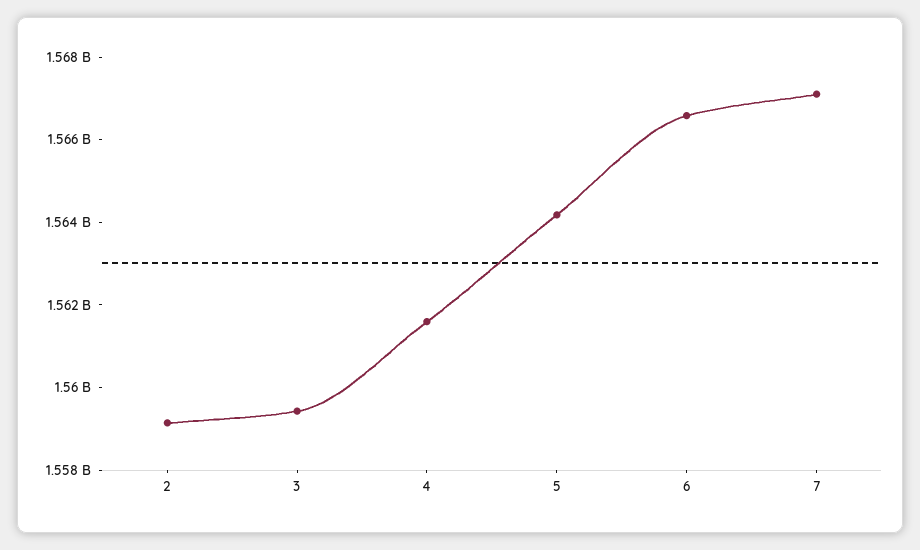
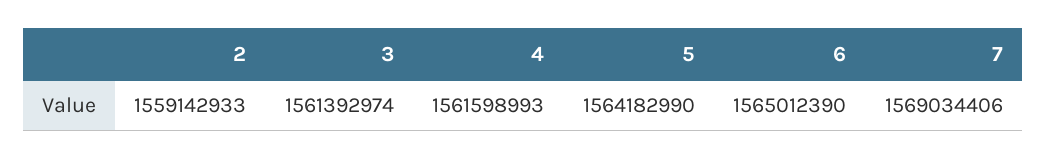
3: 1559500000 -> 1561392974
6: 1566500000 -> 1565012390
7: 1567000000 -> 1569034406

